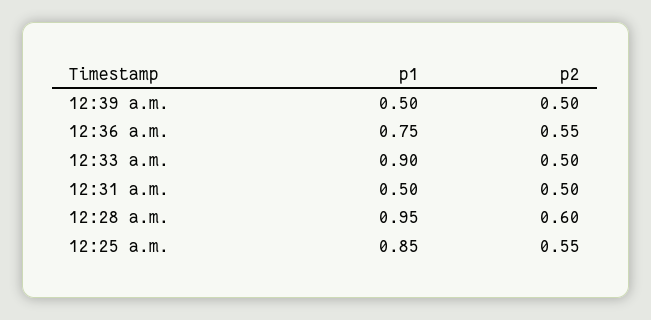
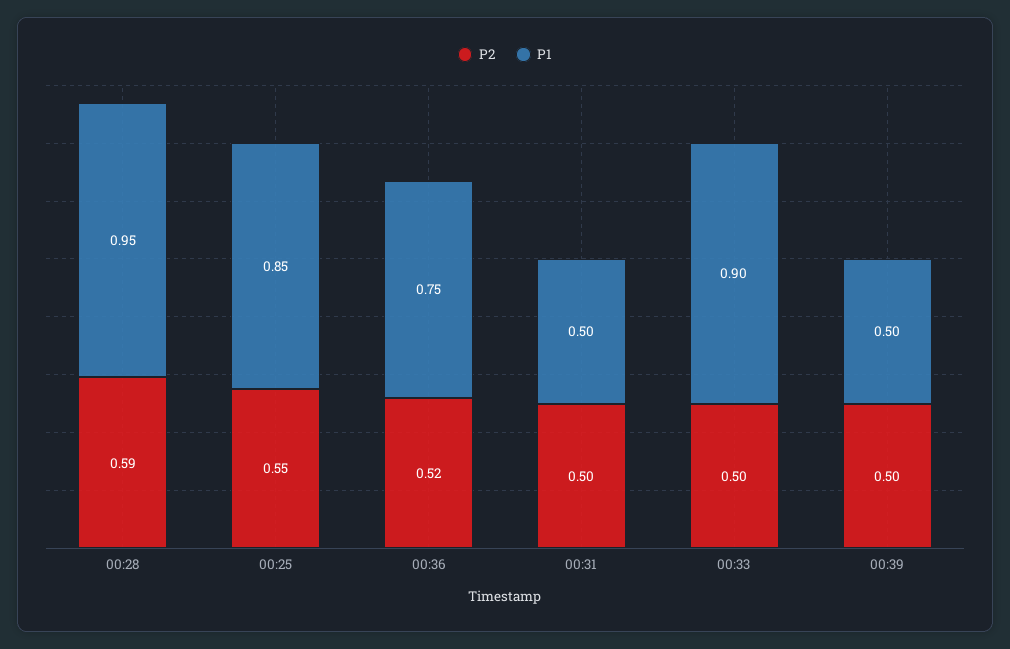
p2, 12:36 a.m.: 0.55 -> 0.52
p2, 12:28 a.m.: 0.6 -> 0.59

